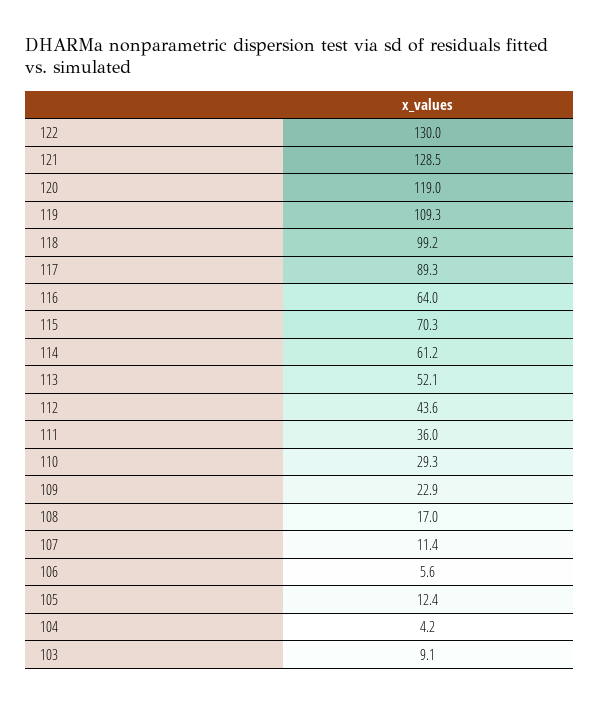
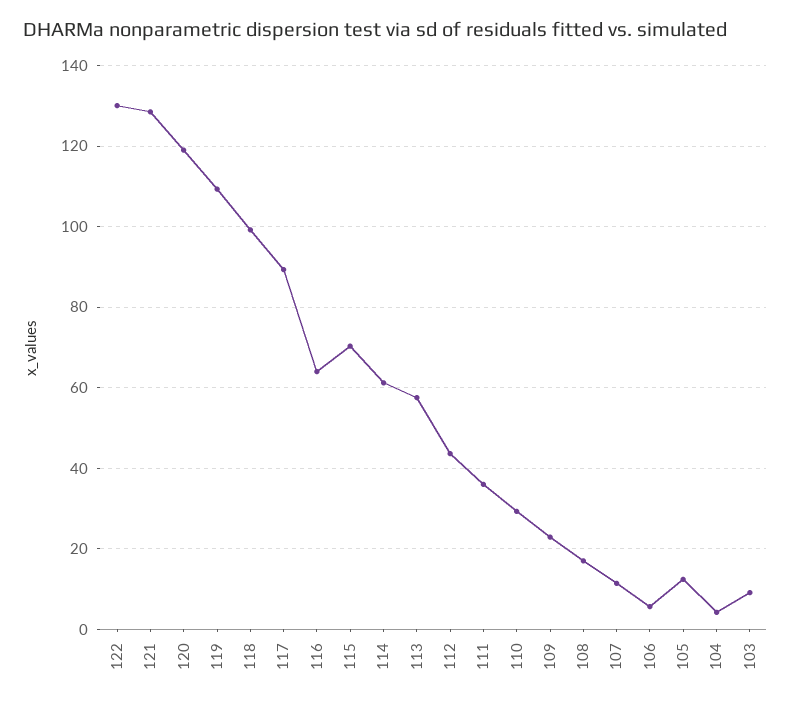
113: 52.1 -> 58

